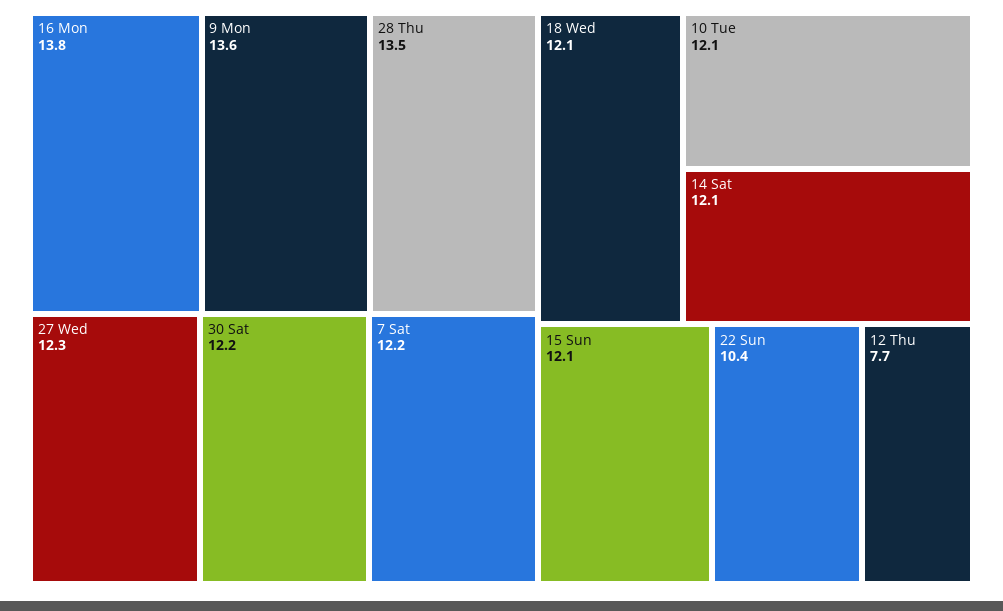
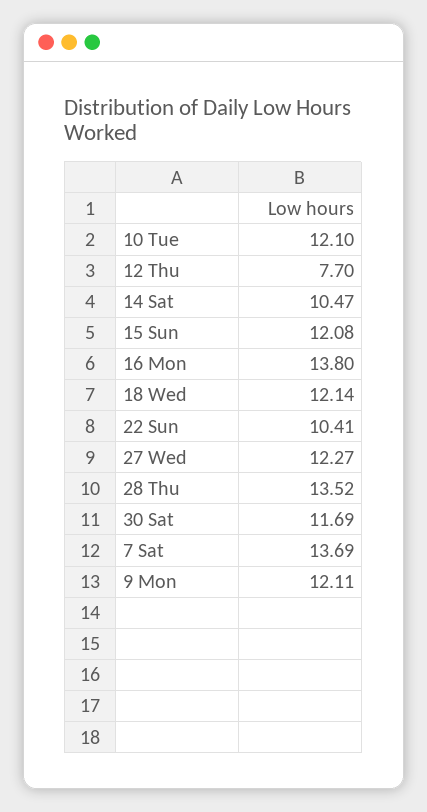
9 Mon: 13.6 -> 12.11
30 Sat: 12.2 -> 11.69
7 Sat: 12.2 -> 13.69
14 Sat: 12.1 -> 10.47

